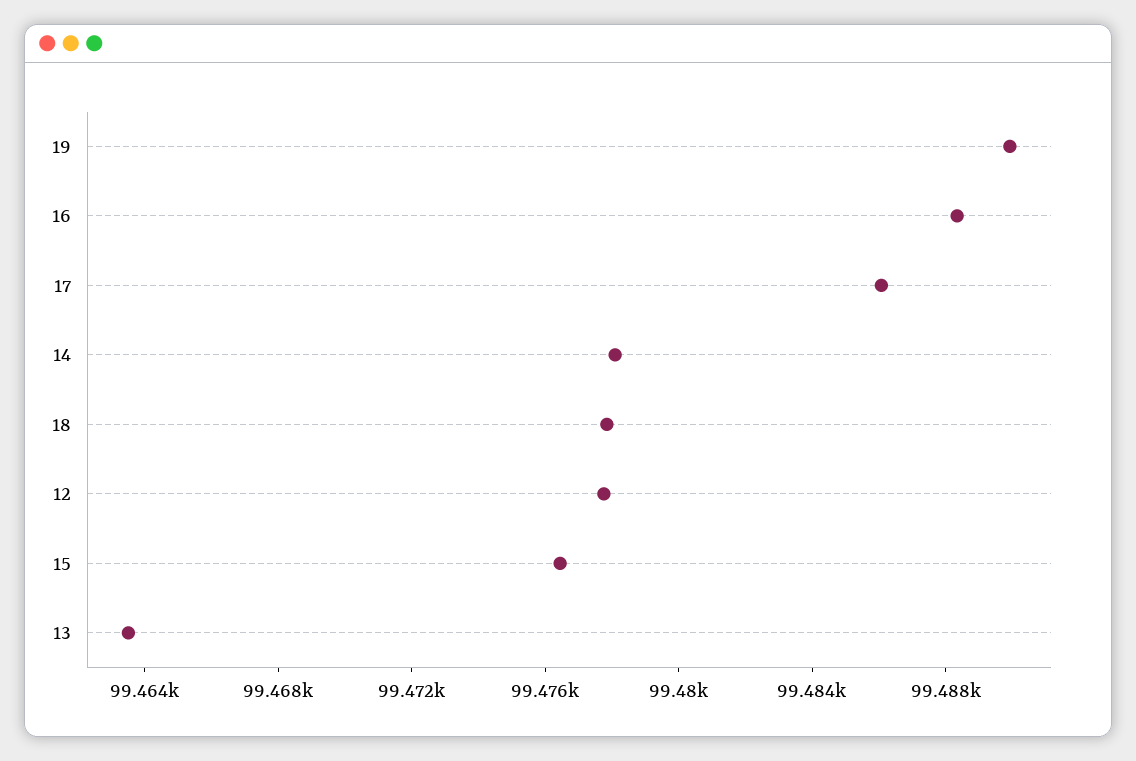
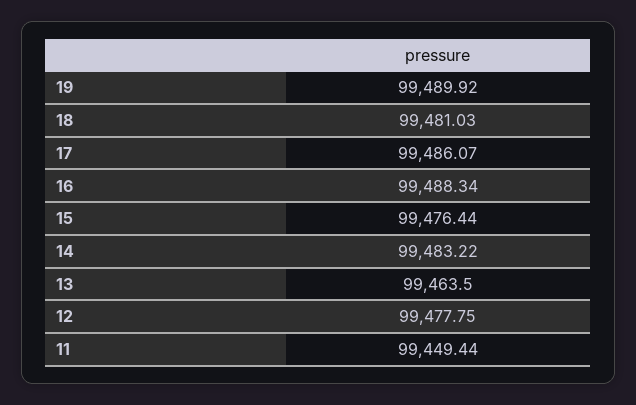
14: 99478 -> 99483.22
18: 99478 -> 99481.03
11: none -> 99449.44

